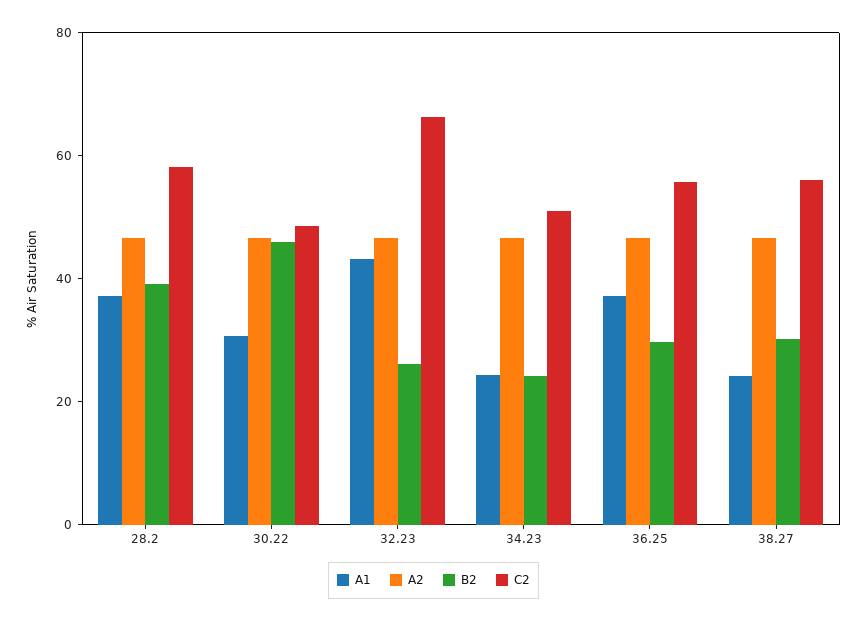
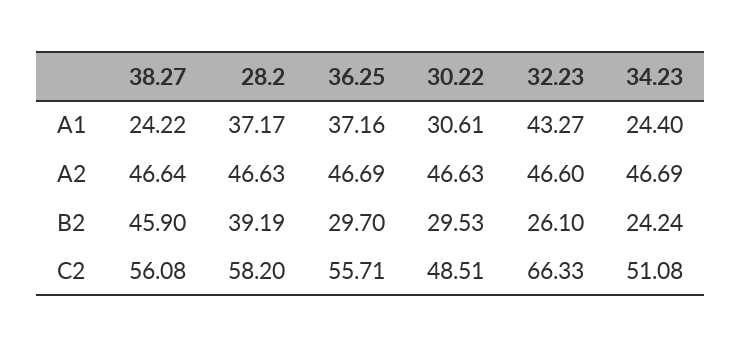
B2, 30.22: 45 -> 29.53
B2, 38.27: 30 -> 45.9

